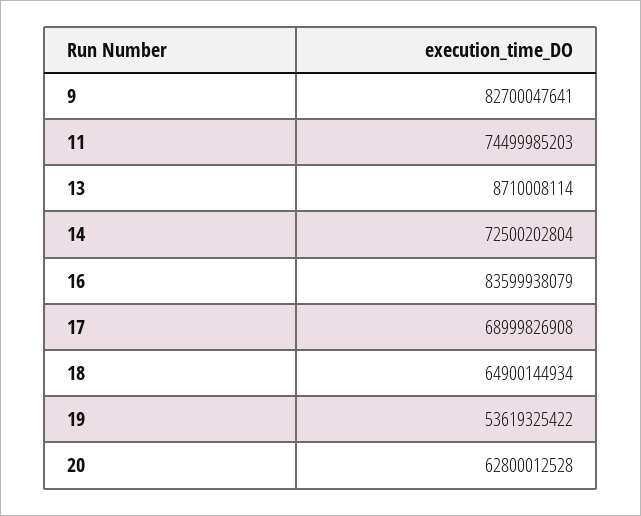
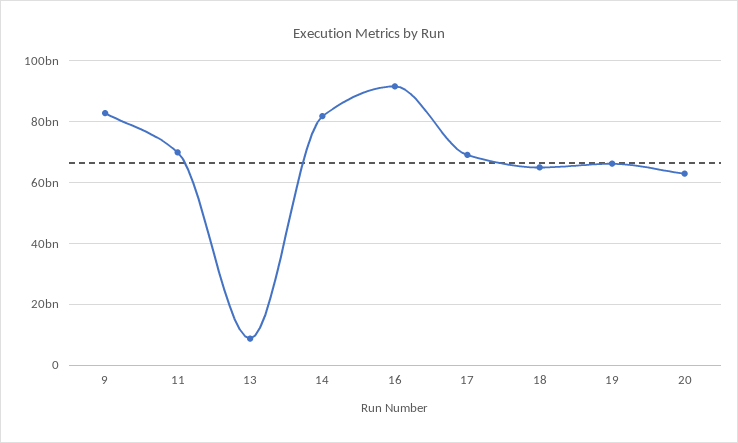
11: 74499985203 -> 70000000000
14: 72500202804 -> 82000000000
16: 83599938079 -> 92000000000
19: 53619325422 -> 66000000000

